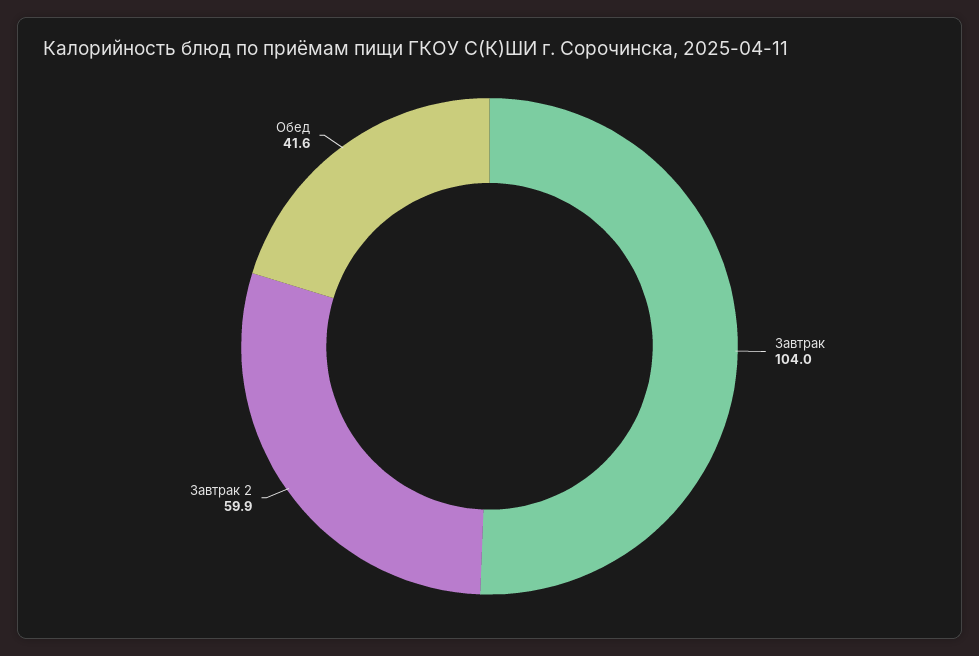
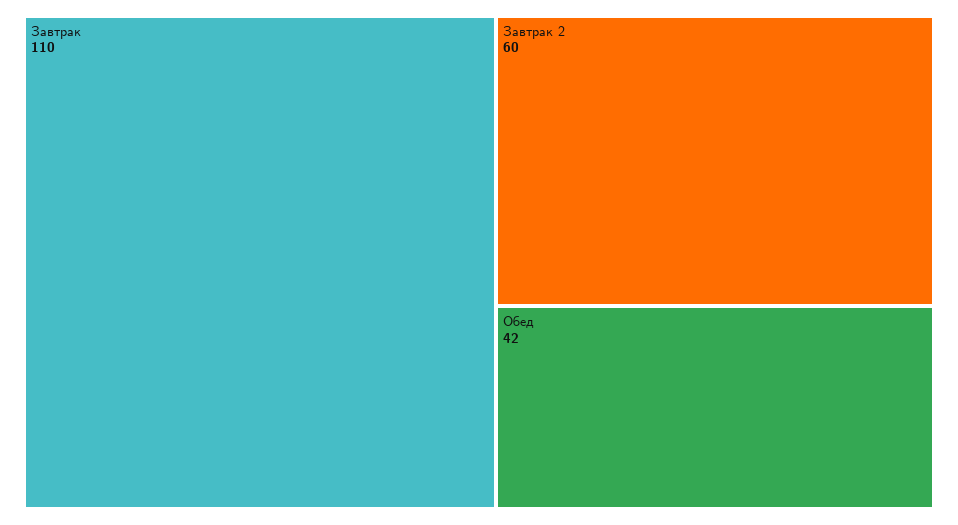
Завтрак: 104 -> 110

